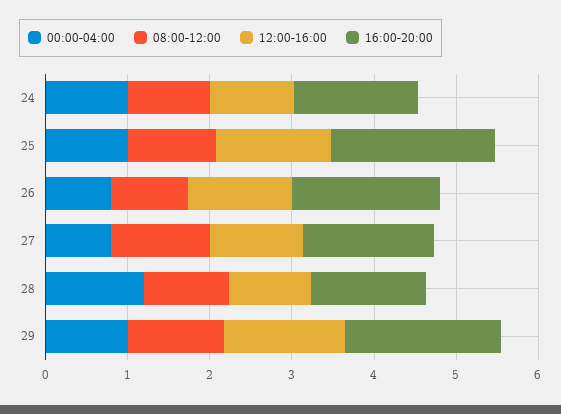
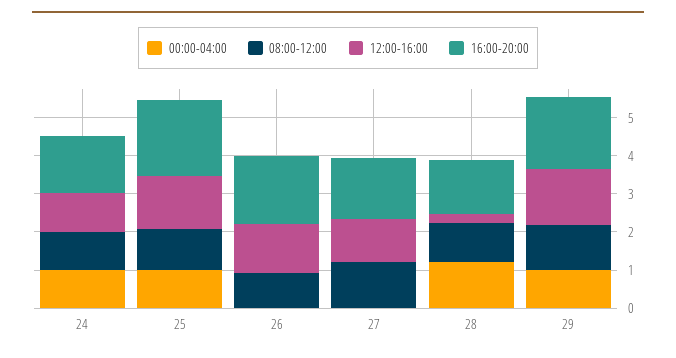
00:00-04:00, 26: 0.8 -> 0
00:00-04:00, 27: 0.8 -> 0
12:00-16:00, 28: 1 -> 0.25

